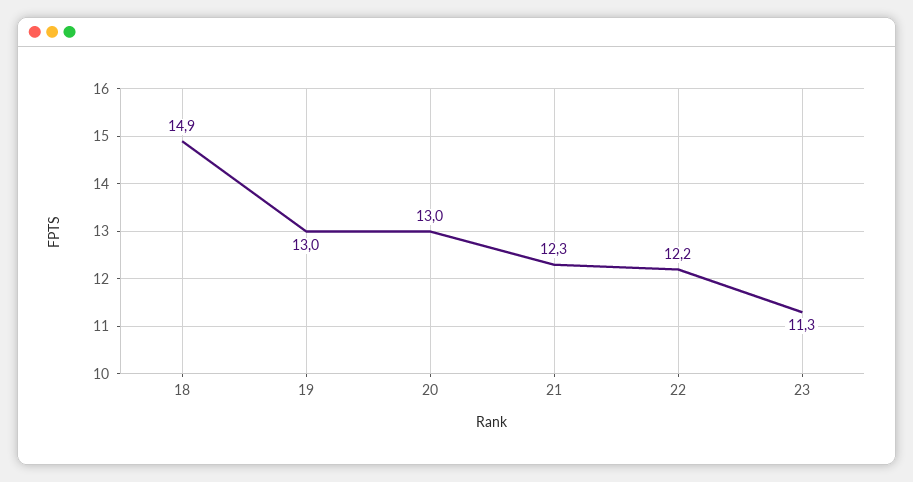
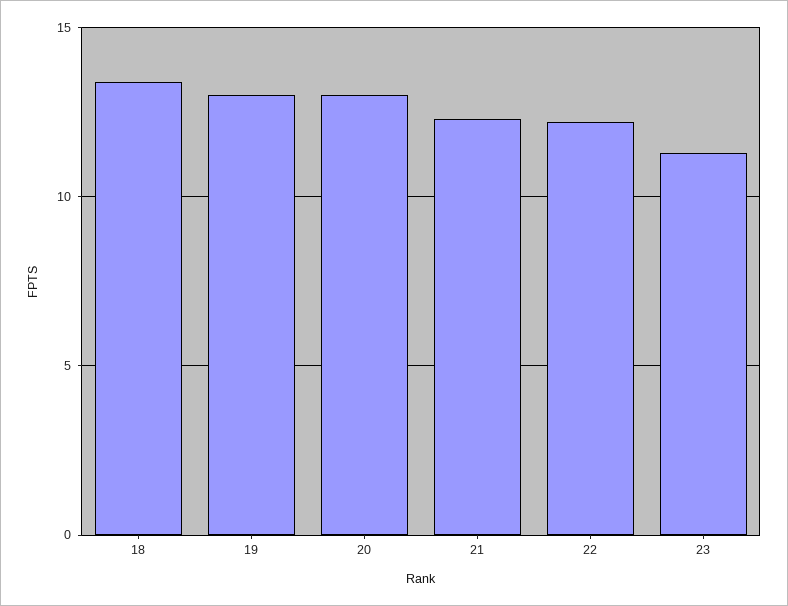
18: 14.9 -> 13.5

